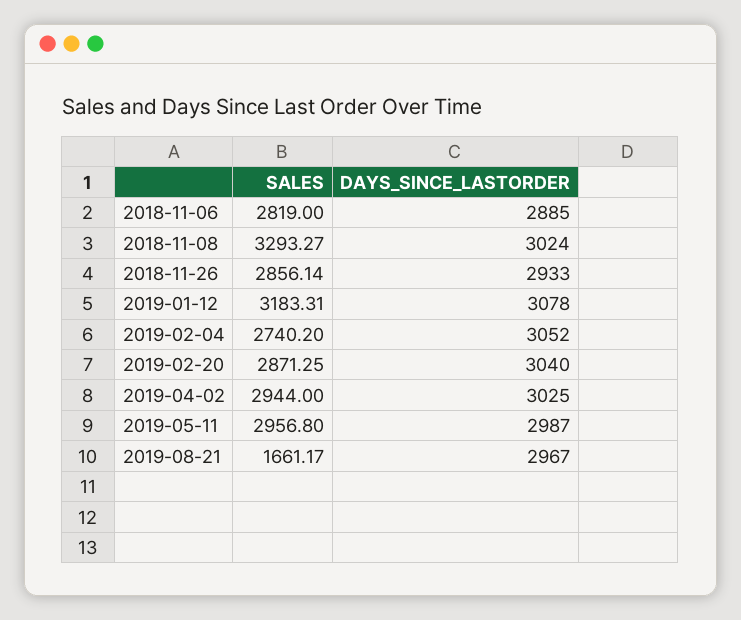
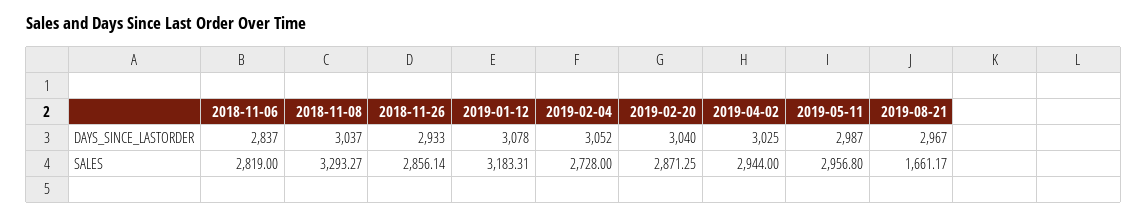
DAYS_SINCE_LASTORDER, 2018-11-06: 2885 -> 2837
DAYS_SINCE_LASTORDER, 2018-11-08: 3024 -> 3037
SALES, 2019-02-04: 2740.2 -> 2728

